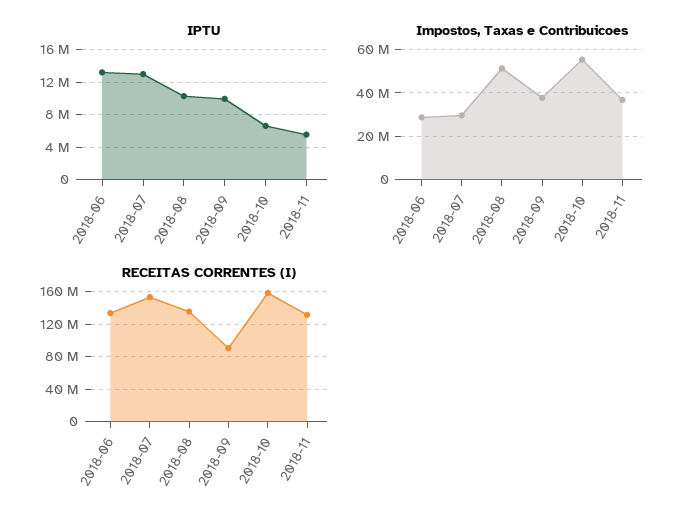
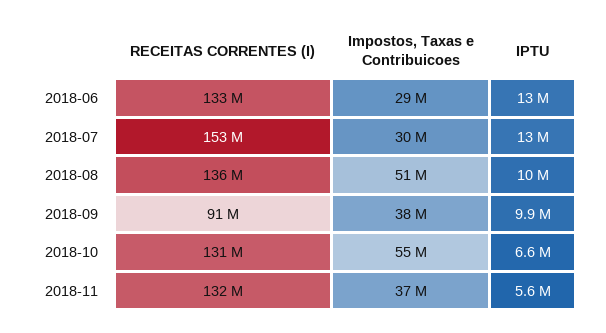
RECEITAS CORRENTES (I), 2018-10: 160000000 -> 131000000

